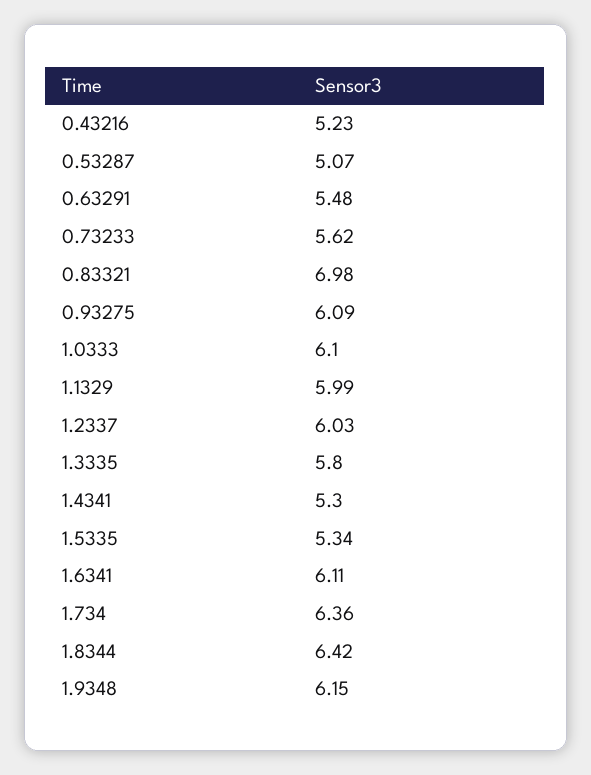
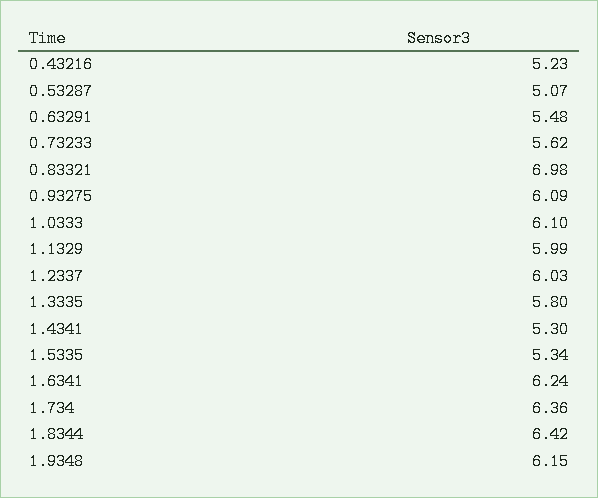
1.6341: 6.11 -> 6.24

